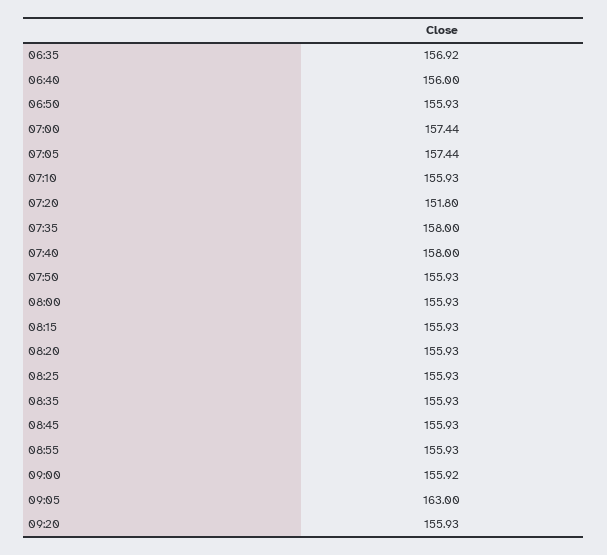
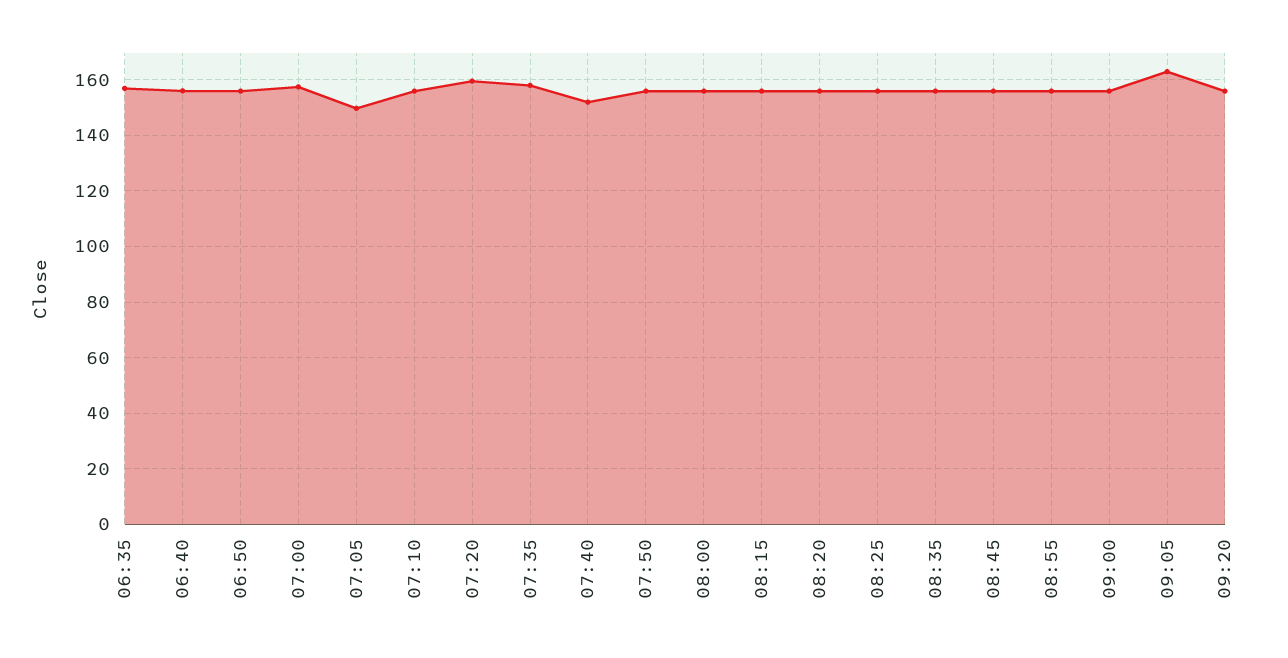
07:05: 157.44 -> 150
07:20: 151.8 -> 160
07:40: 158 -> 152.5

